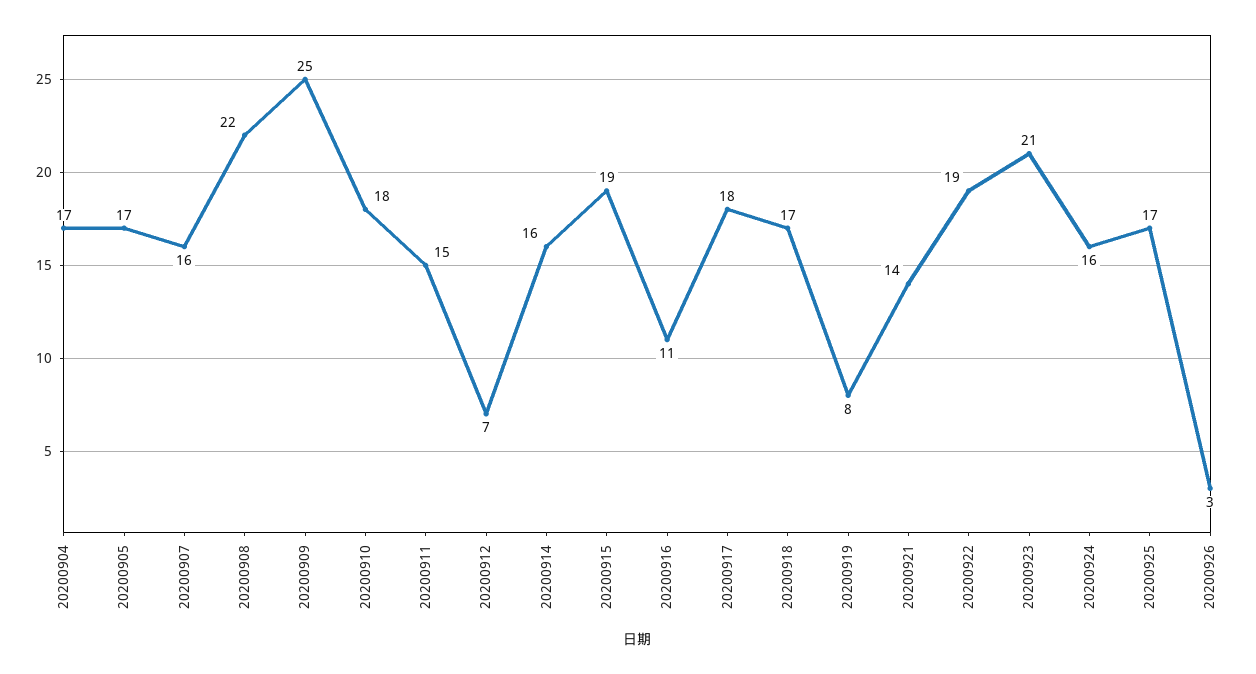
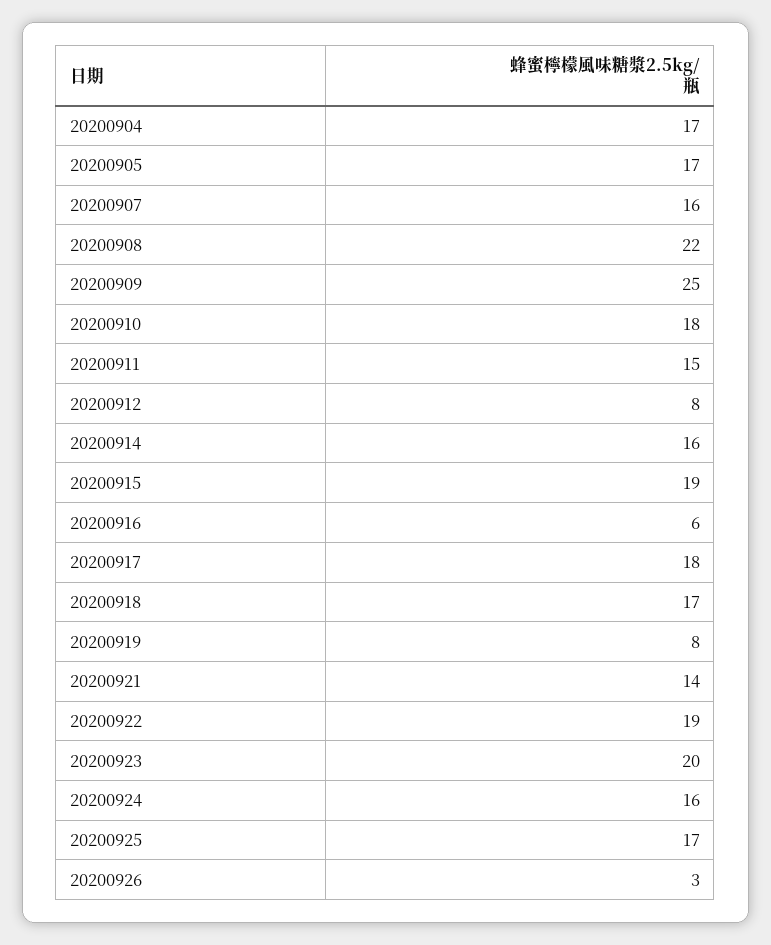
20200912: 7 -> 8
20200916: 11 -> 6
20200923: 21 -> 20

